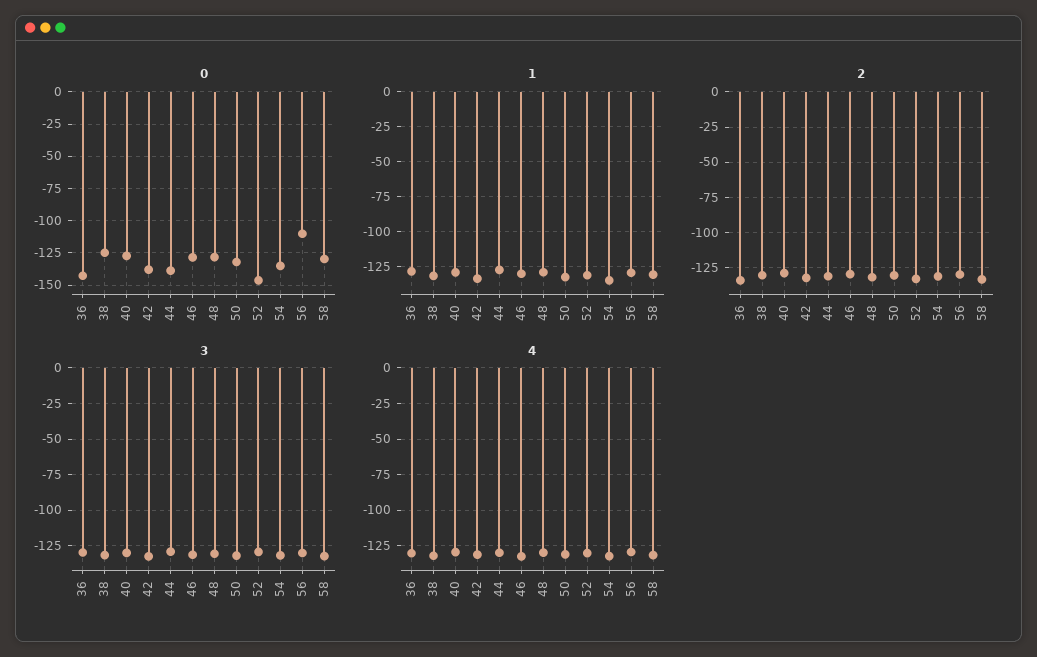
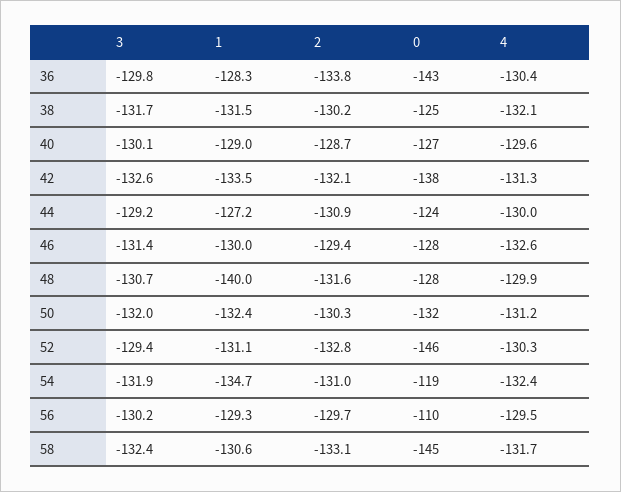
0, 44: -140 -> -124
0, 54: -135 -> -119
0, 58: -130 -> -145
1, 48: -130 -> -140

